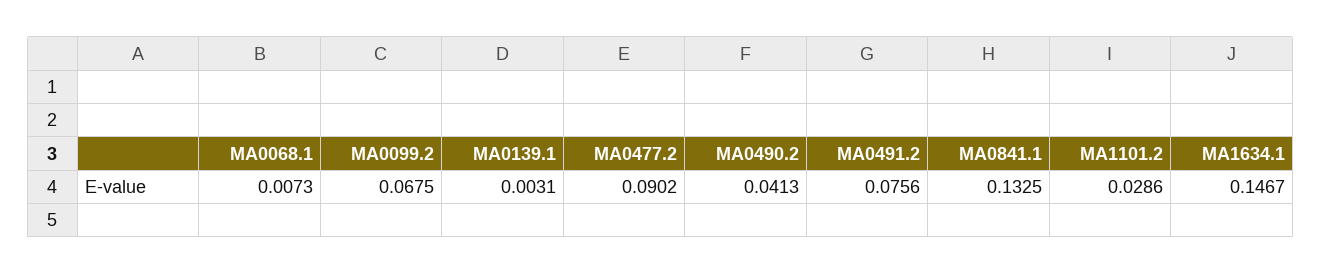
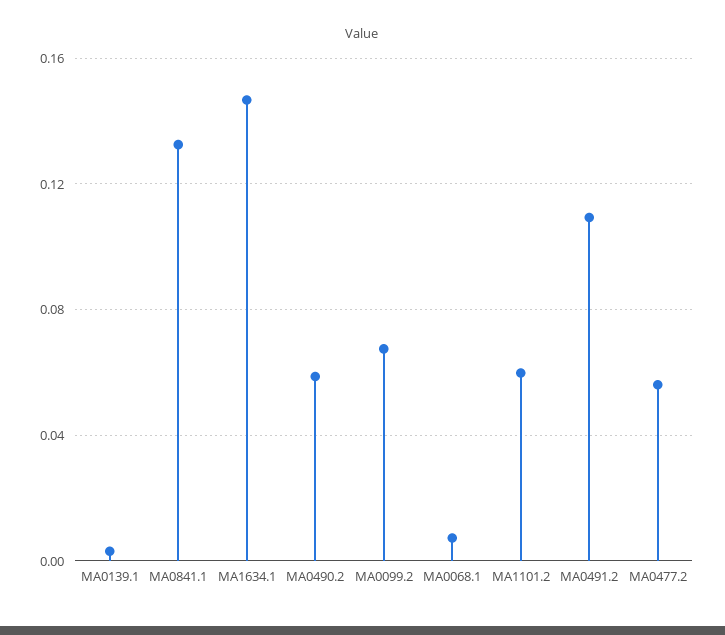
MA0477.2: 0.0902 -> 0.055
MA0490.2: 0.0413 -> 0.06
MA0491.2: 0.0756 -> 0.11
MA1101.2: 0.0286 -> 0.06

